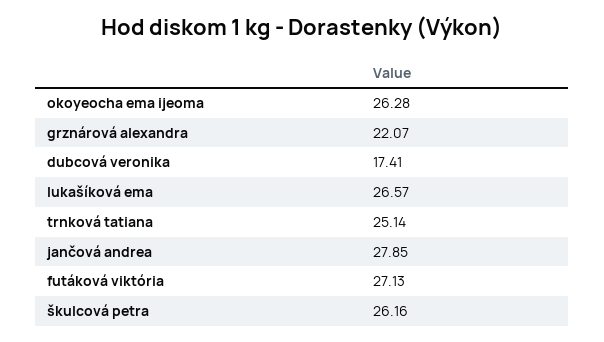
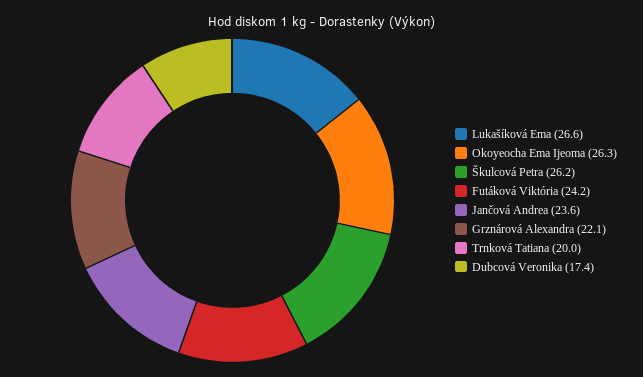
trnková tatiana: 25.14 -> 20
jančová andrea: 27.85 -> 23.6
futáková viktória: 27.13 -> 24.2

